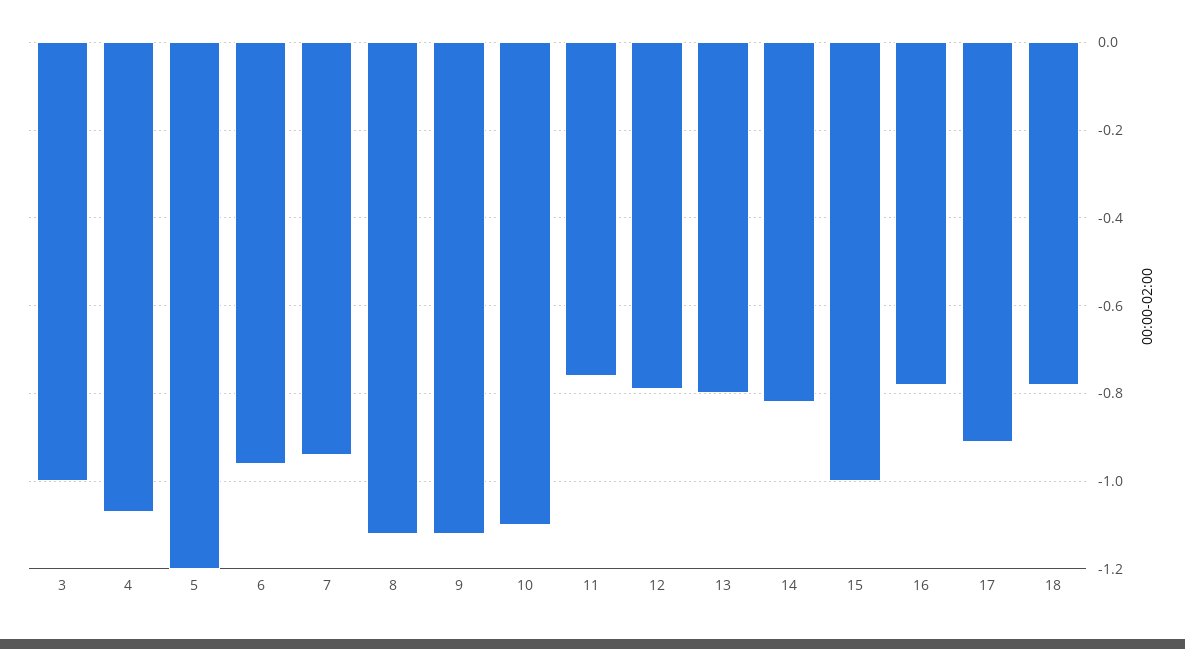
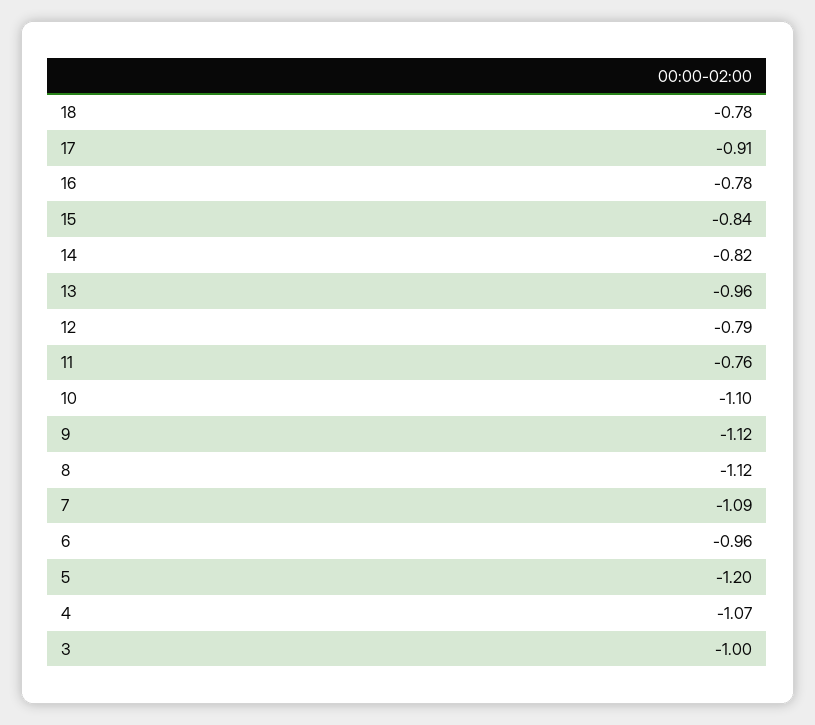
7: -0.95 -> -1.09
13: -0.8 -> -0.96
15: -1 -> -0.84

